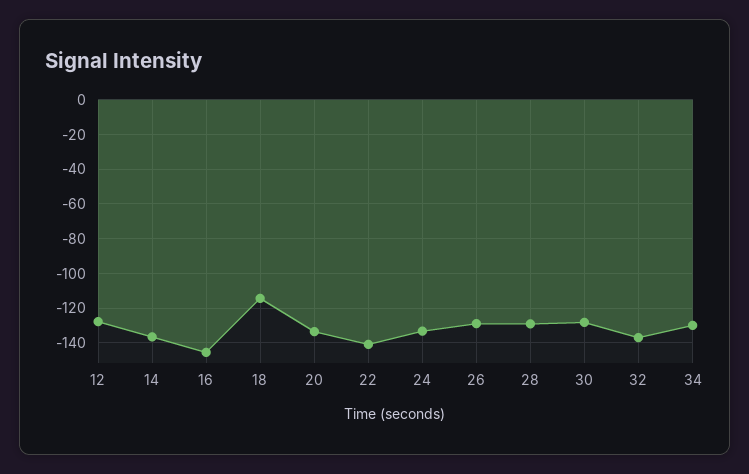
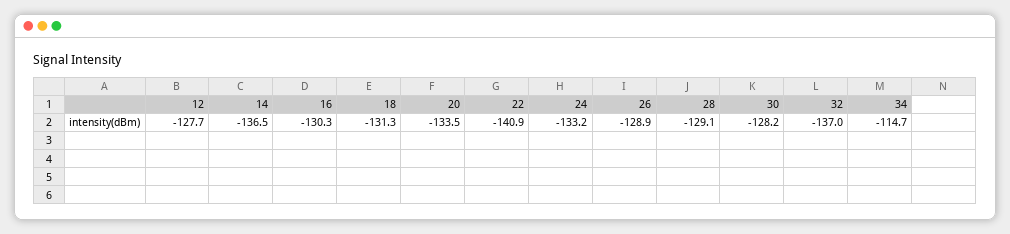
16: -145 -> -130.3
18: -115 -> -131.3
34: -130 -> -114.7

